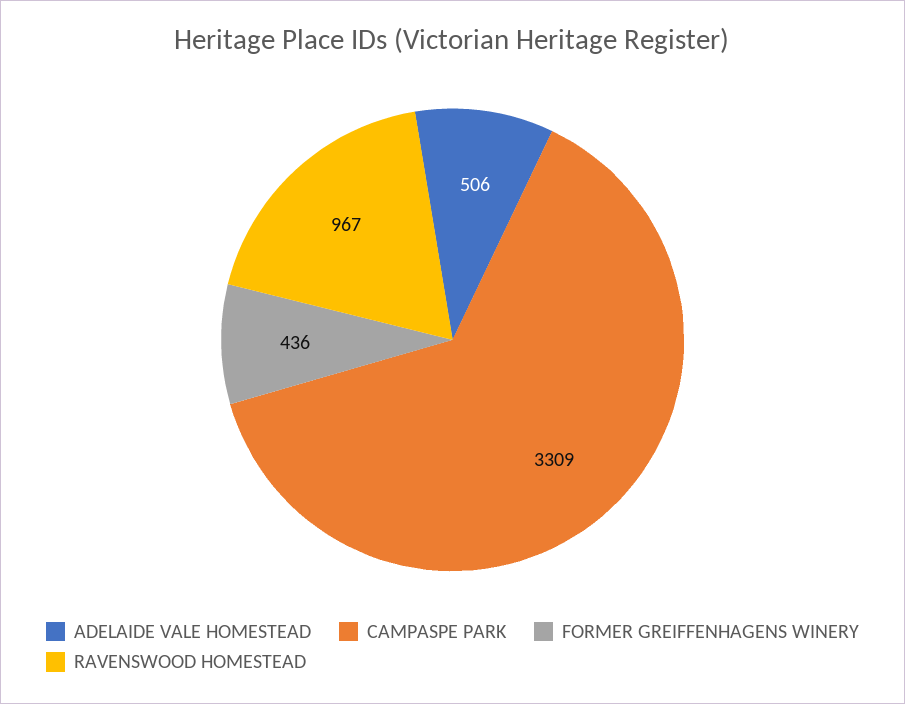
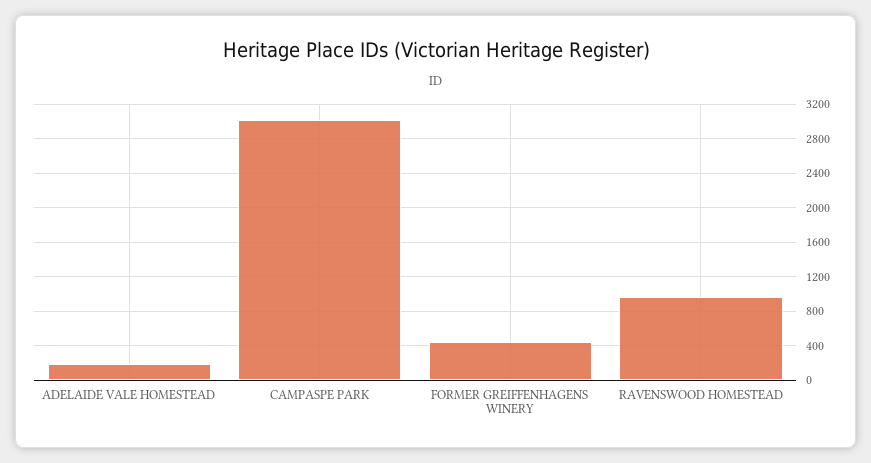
ADELAIDE VALE HOMESTEAD: 506 -> 200
CAMPASPE PARK: 3309 -> 3000

